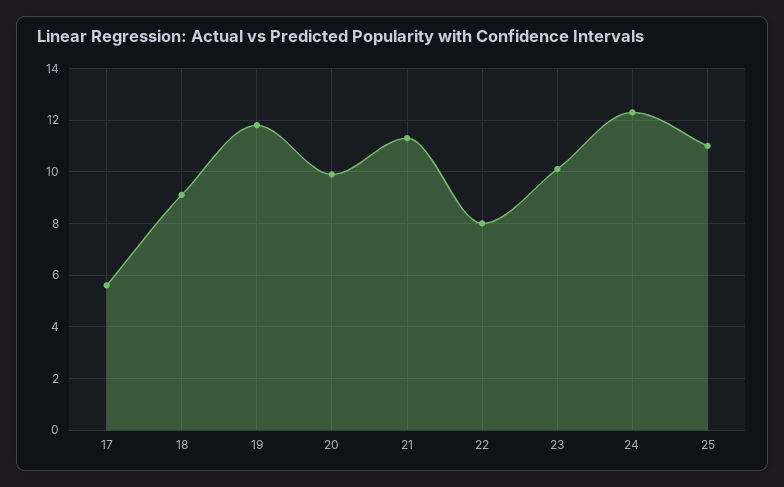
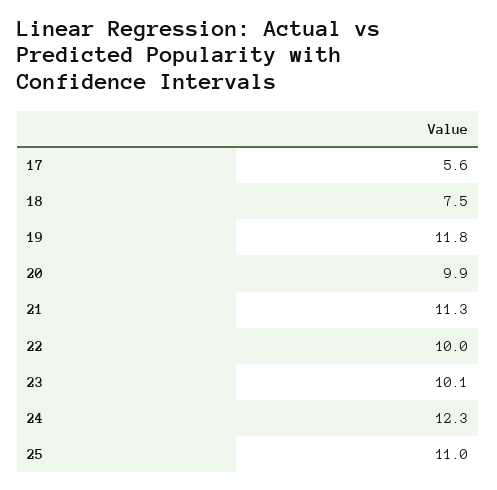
18: 9 -> 7.5
22: 8 -> 10

